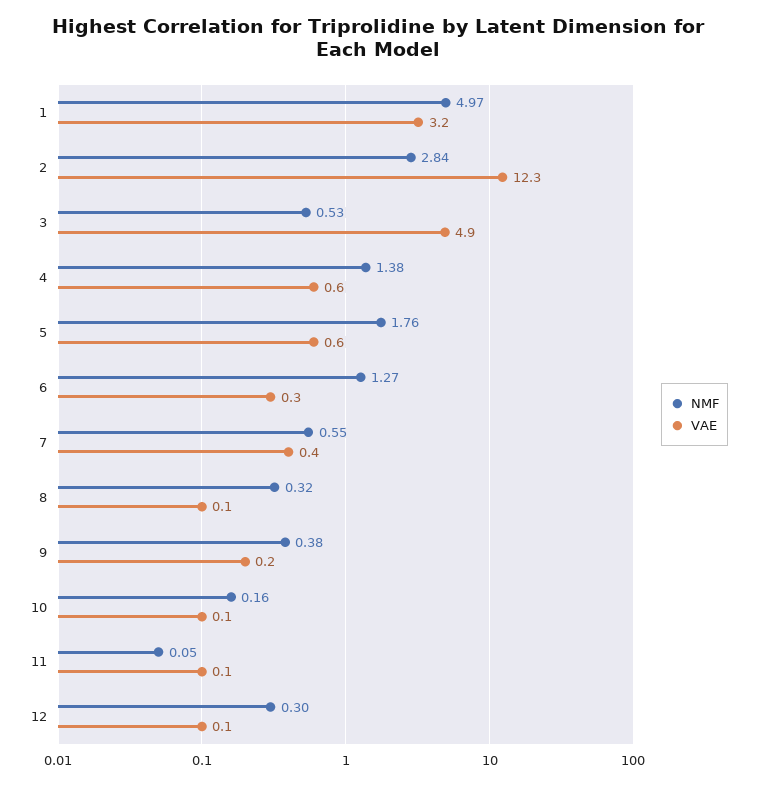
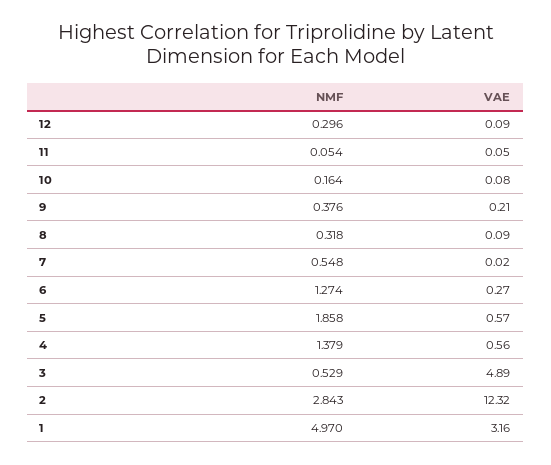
NMF, 5: 1.76 -> 1.858
VAE, 7: 0.4 -> 0.02

